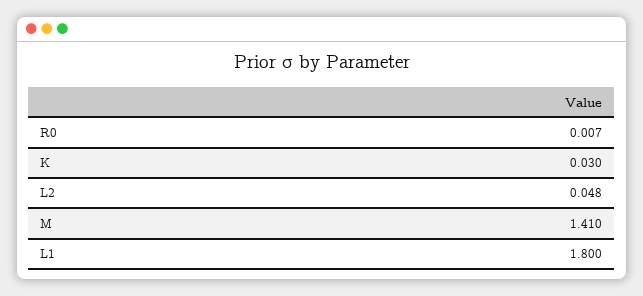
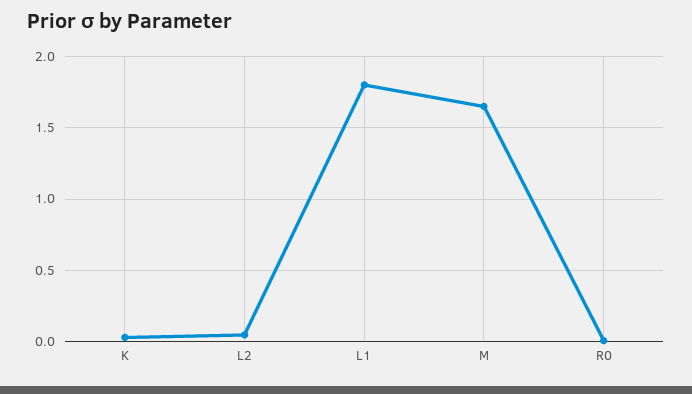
M: 1.41 -> 1.65

